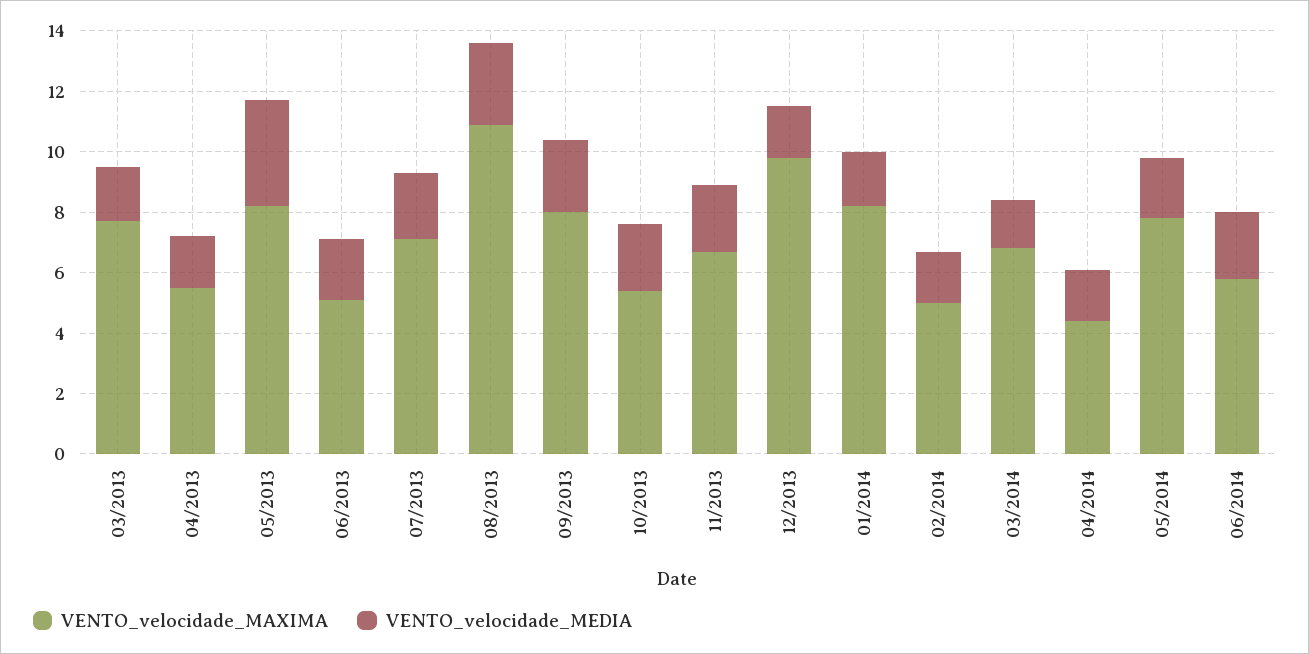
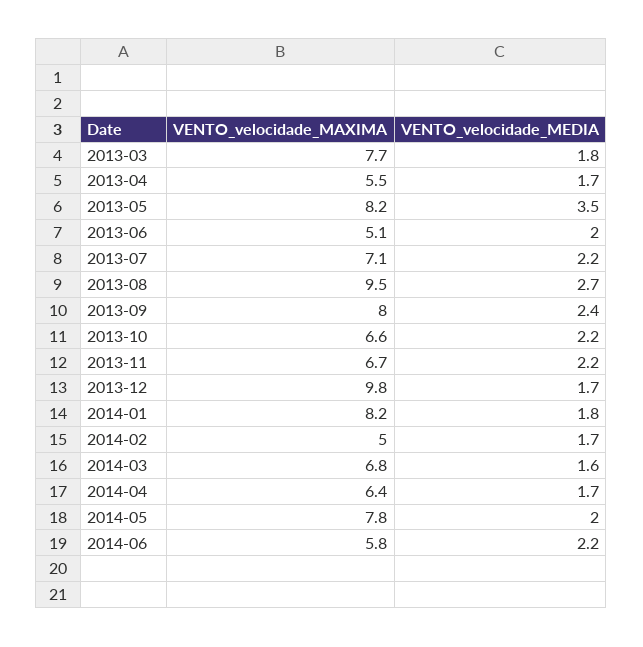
VENTO_velocidade_MAXIMA, 08/2013: 11 -> 9.5
VENTO_velocidade_MAXIMA, 10/2013: 5.5 -> 6.6
VENTO_velocidade_MAXIMA, 04/2014: 4.5 -> 6.4

